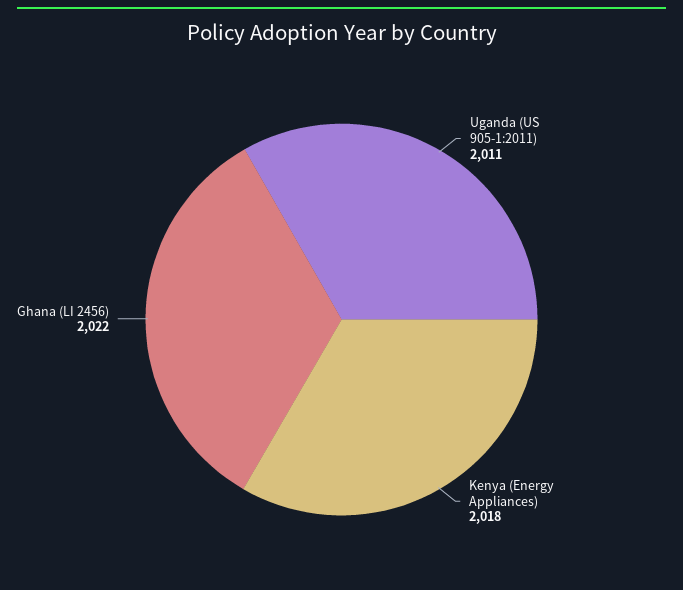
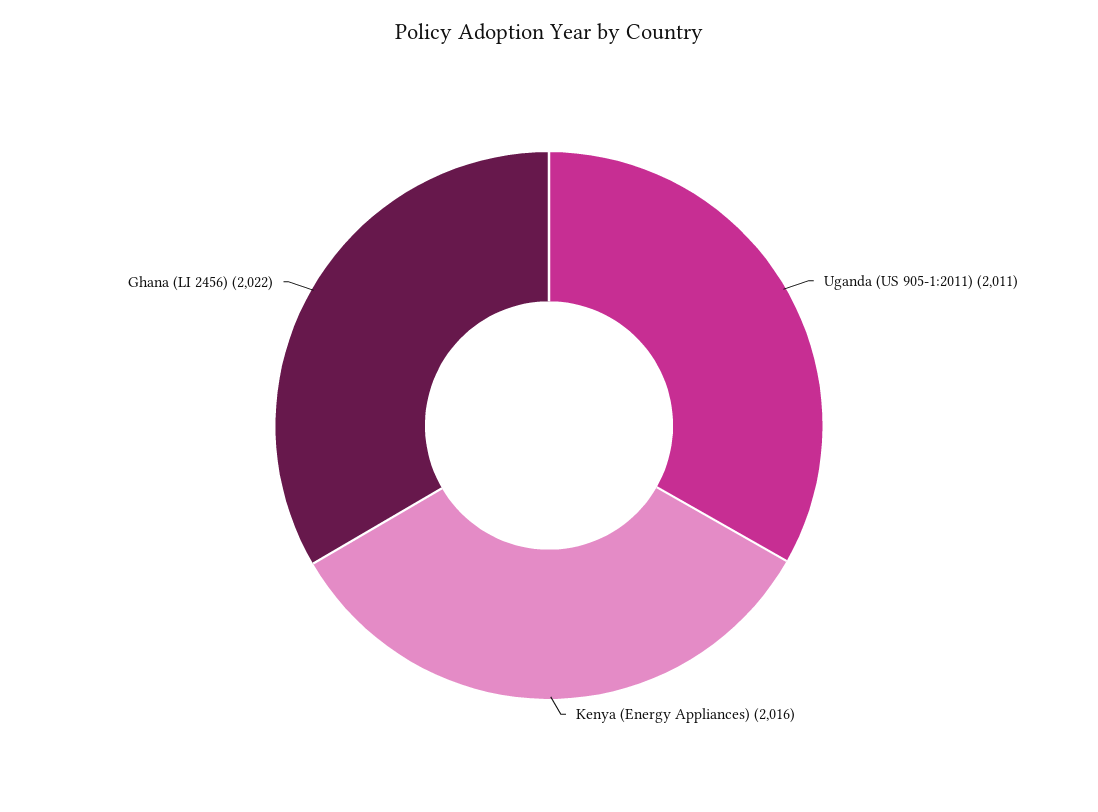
Kenya (Energy Appliances): 2018 -> 2016

